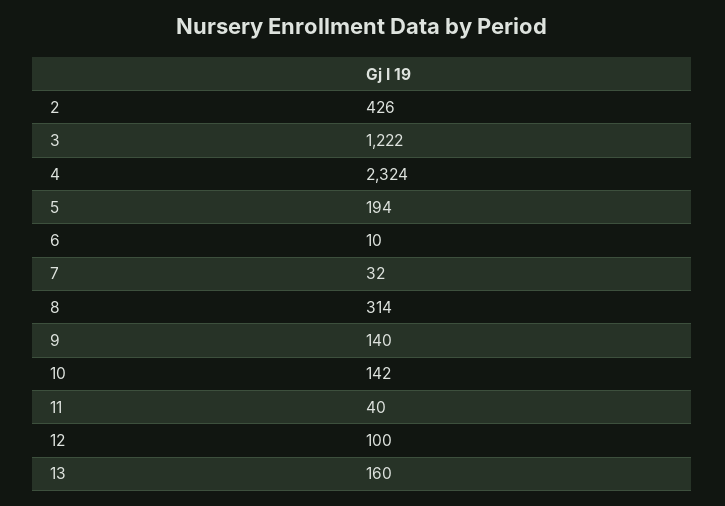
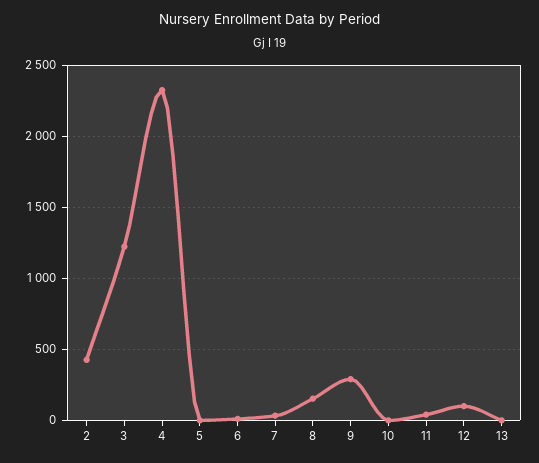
5: 194 -> 0
8: 314 -> 150
9: 140 -> 300
10: 142 -> 0
13: 160 -> 0

